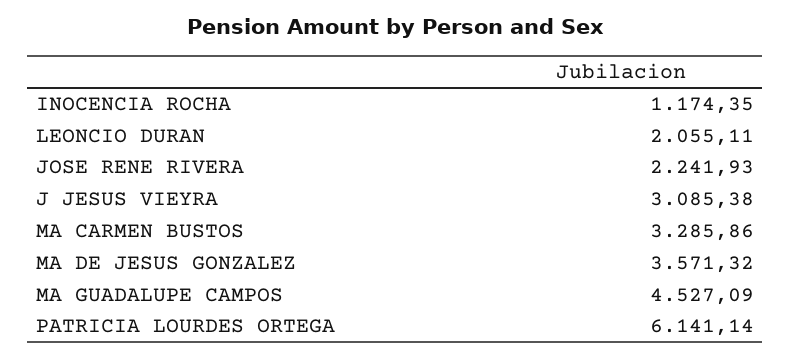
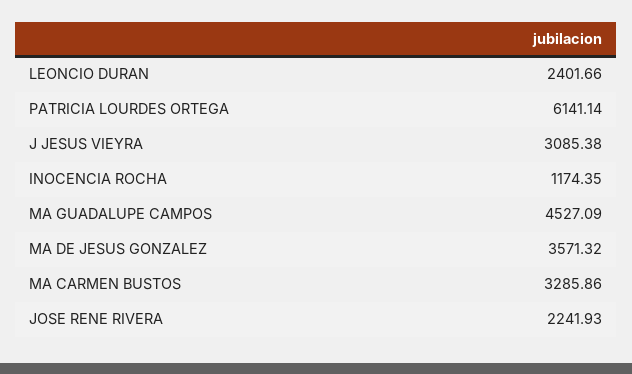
LEONCIO DURAN: 2055.11 -> 2401.66

